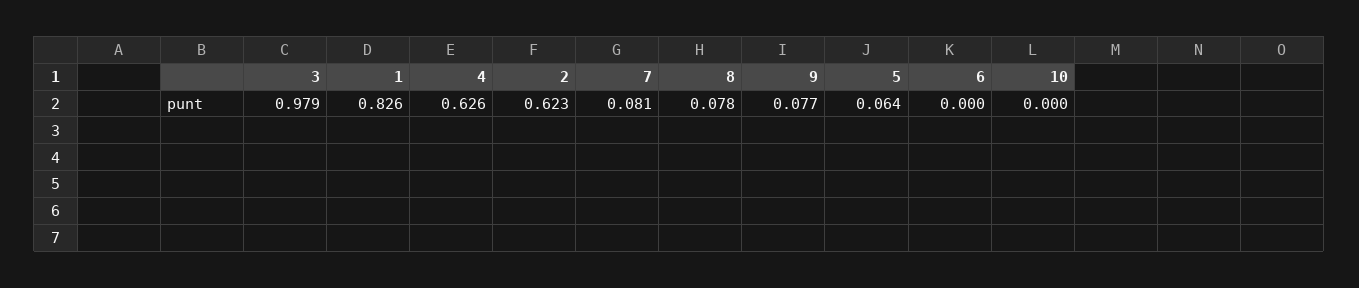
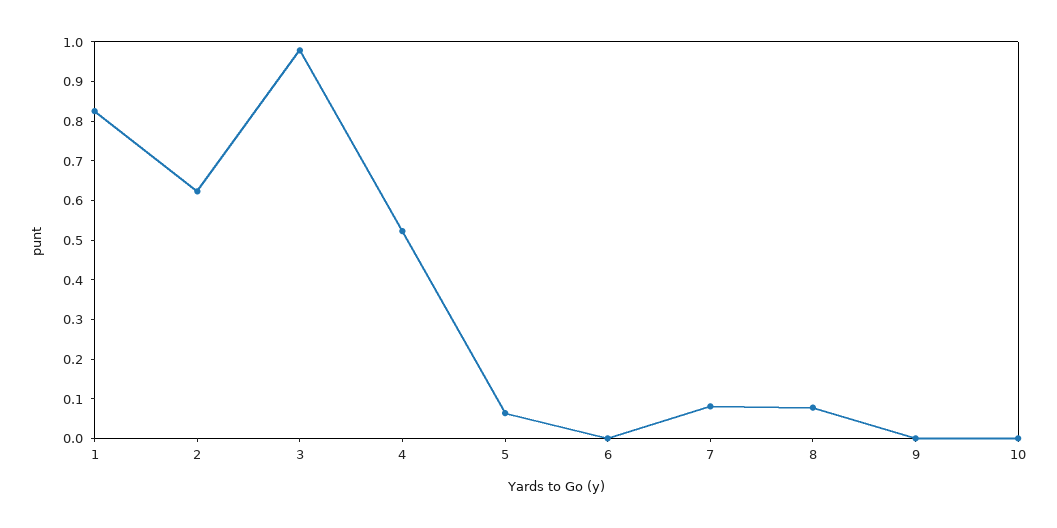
4: 0.626 -> 0.525
9: 0.077 -> 0

